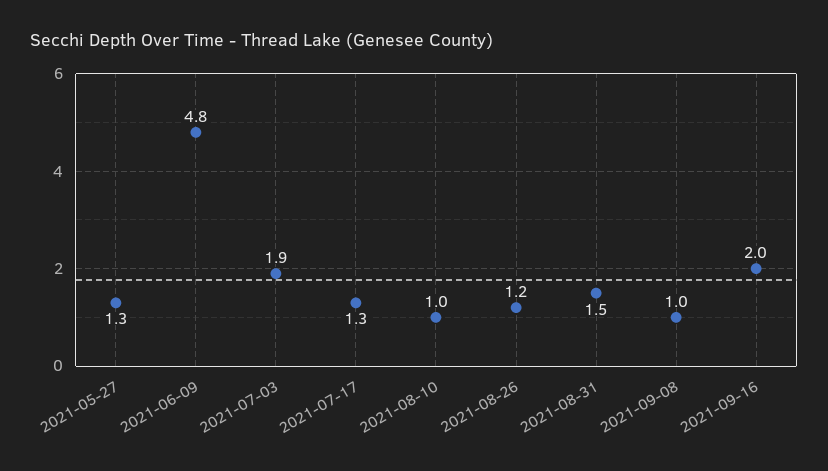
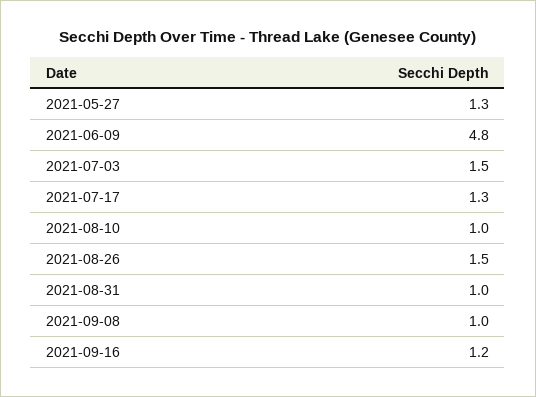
2021-07-03: 1.9 -> 1.5
2021-08-26: 1.2 -> 1.5
2021-08-31: 1.5 -> 1
2021-09-16: 2 -> 1.2

